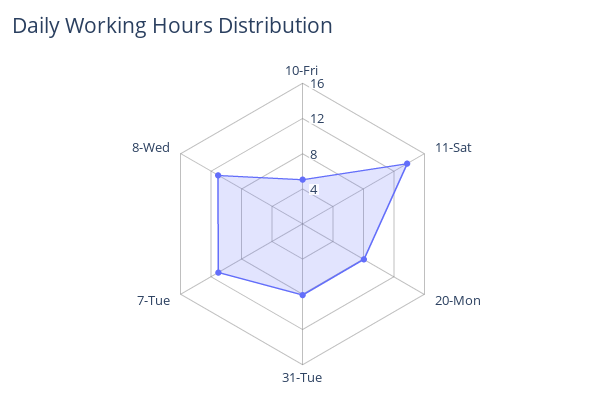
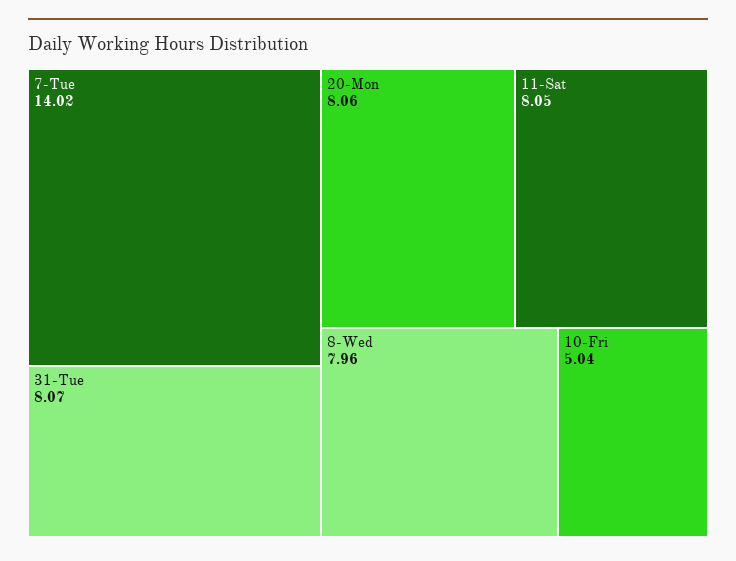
11-Sat: 14 -> 8.05
7-Tue: 11 -> 14.02
8-Wed: 11 -> 7.96

